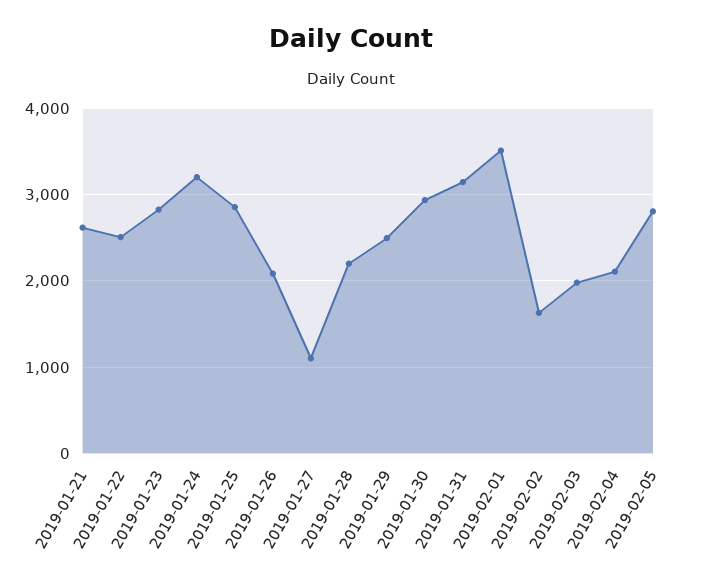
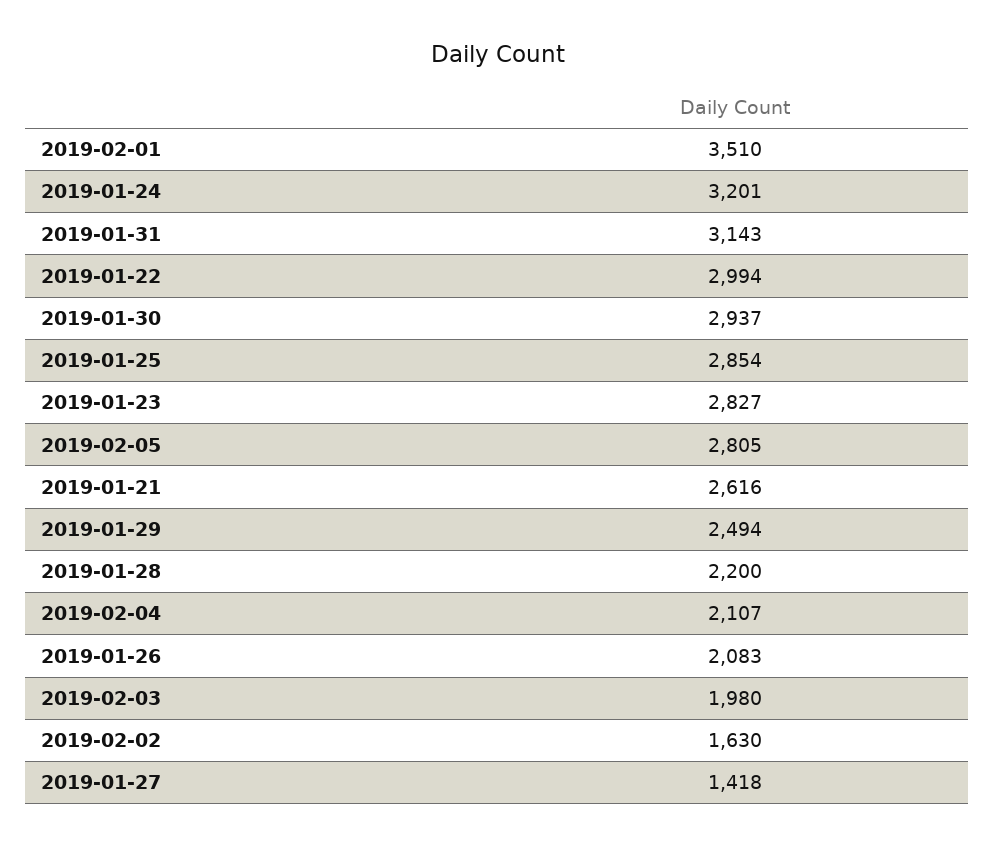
2019-01-22: 2500 -> 2994
2019-01-27: 1100 -> 1418

